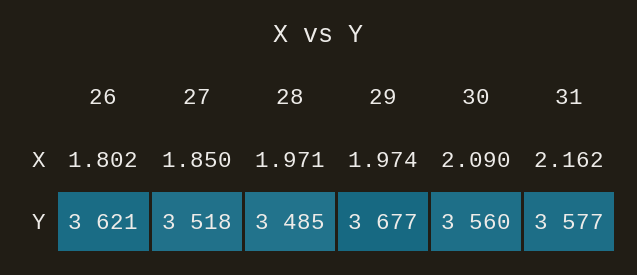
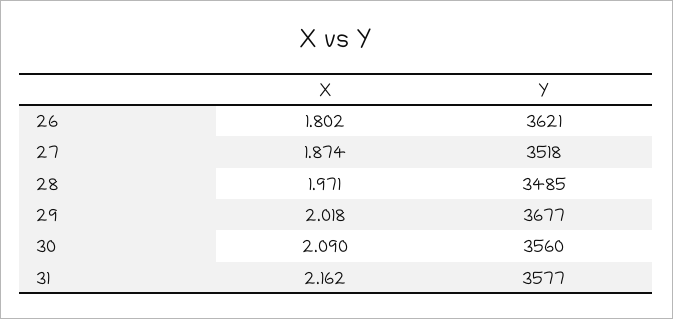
27, X: 1.85 -> 1.874
29, X: 1.974 -> 2.018

